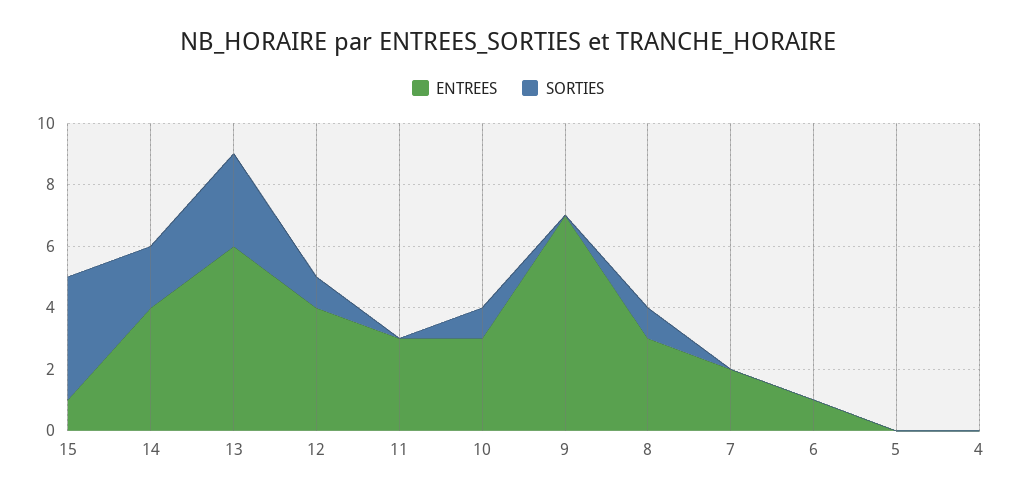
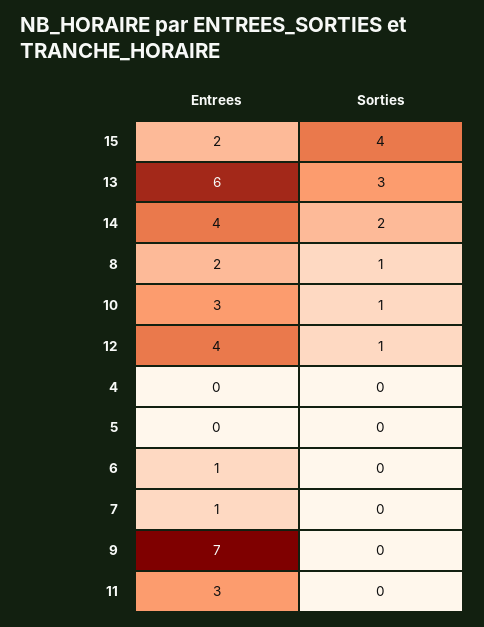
ENTREES, 15: 1 -> 2
ENTREES, 8: 3 -> 2
ENTREES, 7: 2 -> 1

